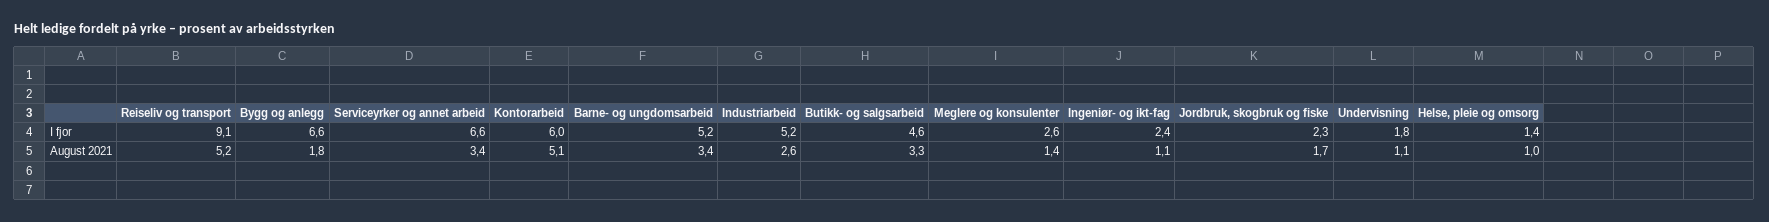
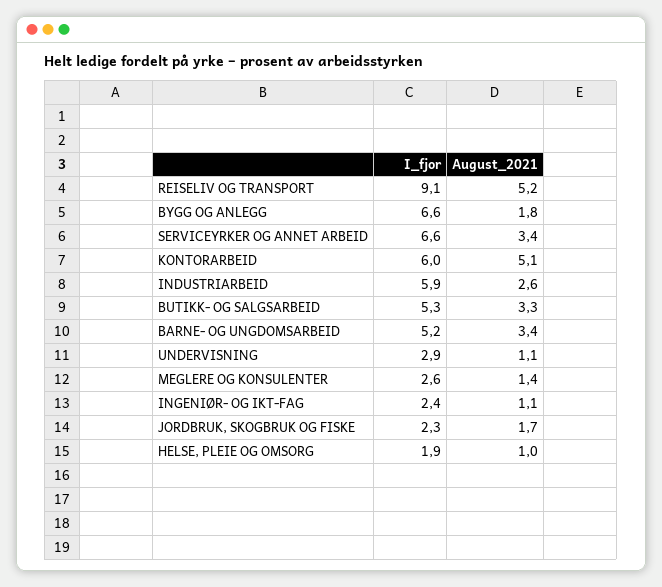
Industriarbeid, I fjor: 5.2 -> 5.9
Butikk- og salgsarbeid, I fjor: 4.6 -> 5.3
Undervisning, I fjor: 1.8 -> 2.9
Helse, pleie og omsorg, I fjor: 1.4 -> 1.9

